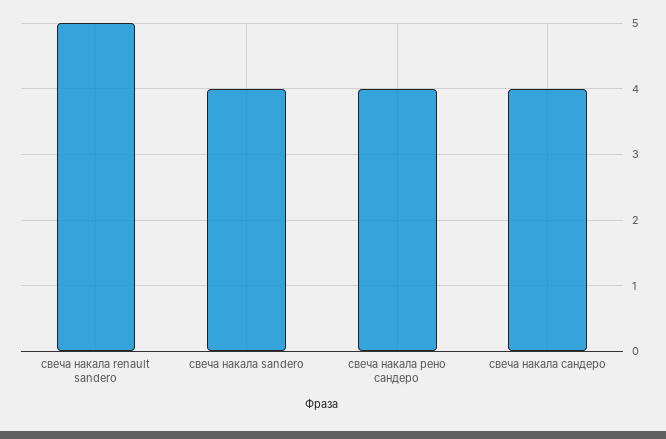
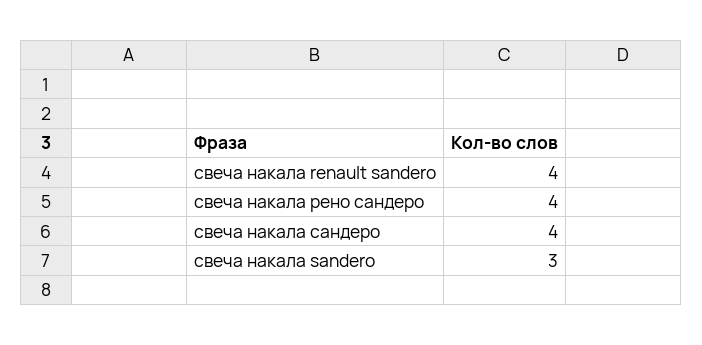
свеча накала renault sandero: 5 -> 4
свеча накала sandero: 4 -> 3

